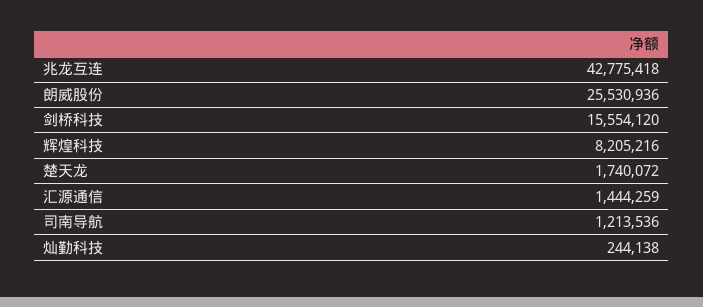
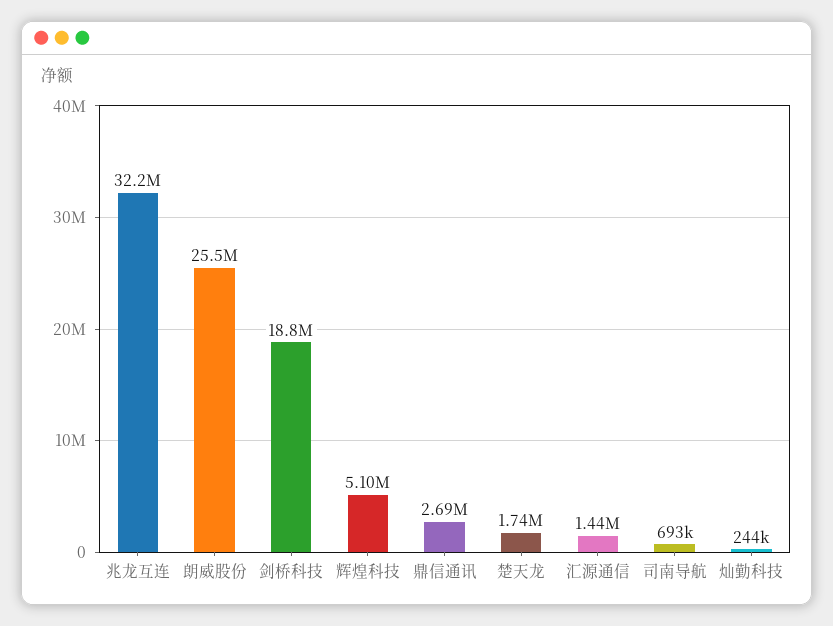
兆龙互连: 42775418 -> 32200000
剑桥科技: 15554120 -> 18800000
辉煌科技: 8205216 -> 5100000
司南导航: 1213536 -> 693000
鼎信通讯: none -> 2690000

